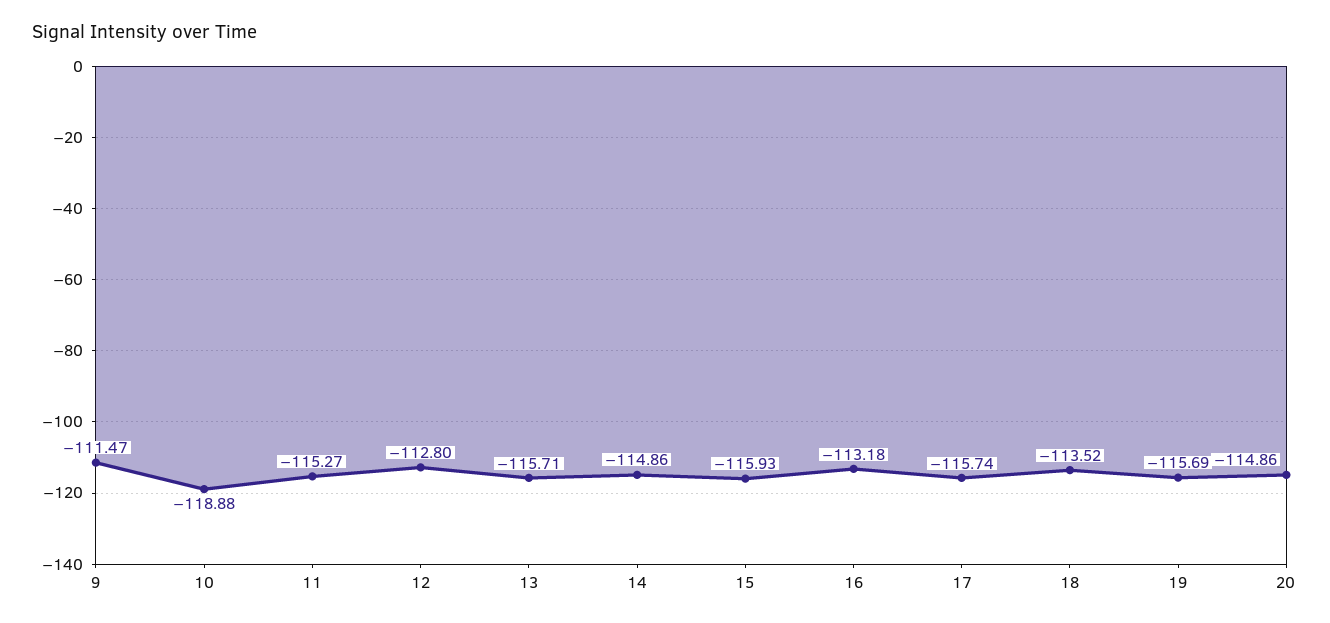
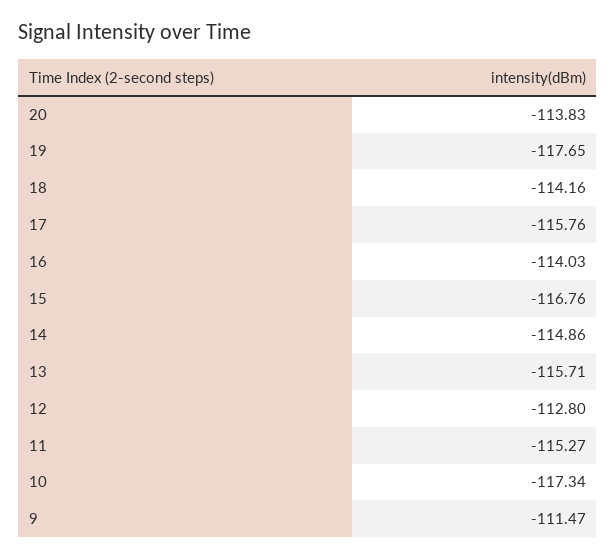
10: -118.88 -> -117.34
15: -115.93 -> -116.76
16: -113.18 -> -114.03
17: -115.74 -> -115.76
18: -113.52 -> -114.16
19: -115.69 -> -117.65
20: -114.86 -> -113.83

